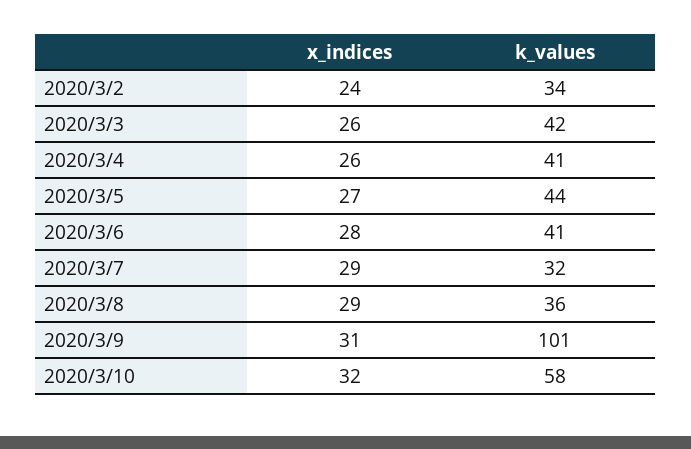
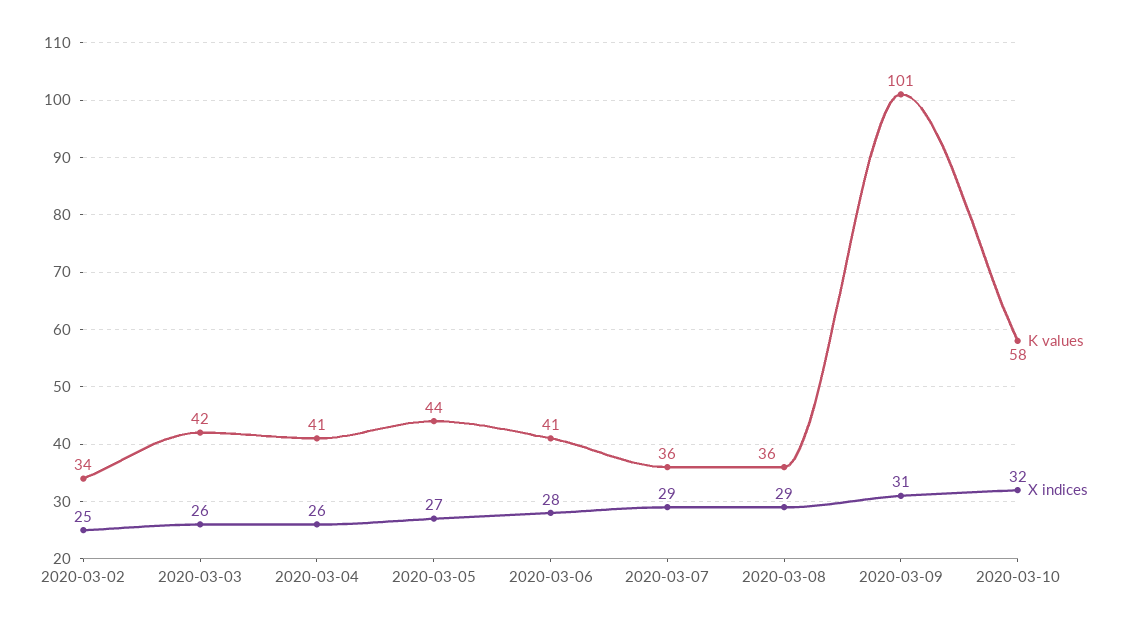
x_indices, 2020/3/2: 24 -> 25
k_values, 2020/3/7: 32 -> 36

